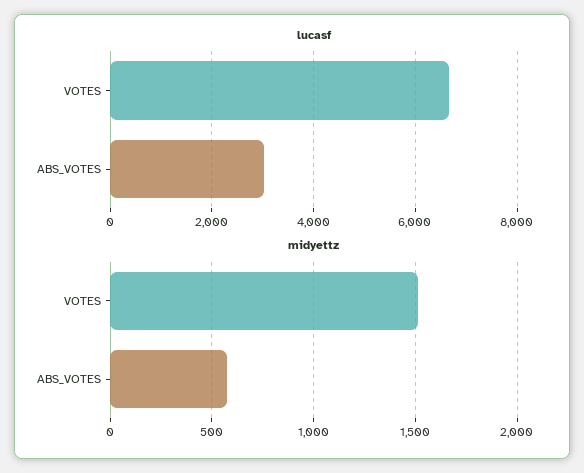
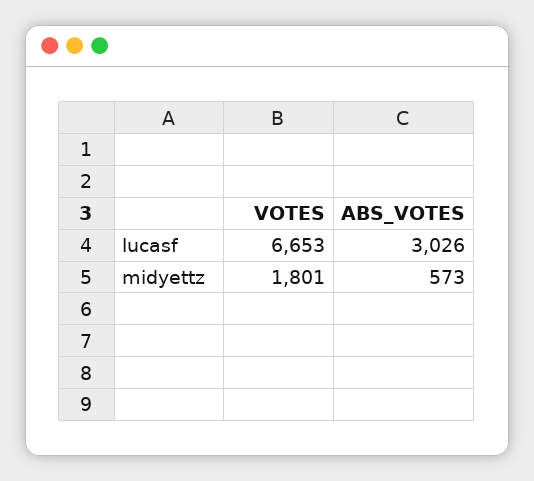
midyettz, VOTES: 1500 -> 1801

